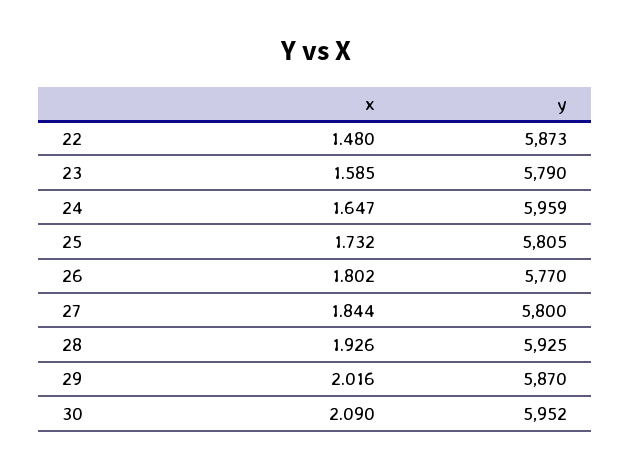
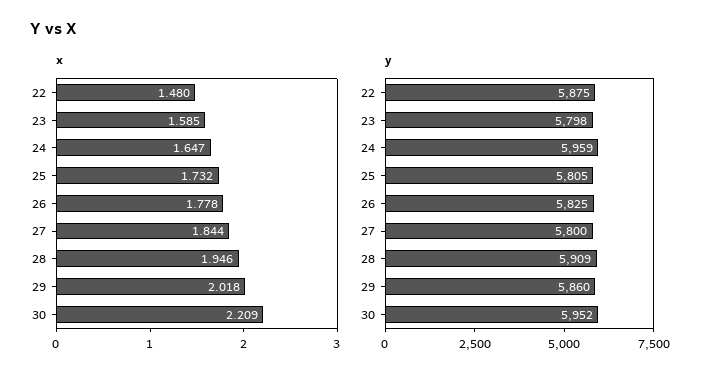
y, 22: 5873 -> 5875
y, 23: 5790 -> 5798
x, 26: 1.802 -> 1.778
y, 26: 5770 -> 5825
x, 28: 1.926 -> 1.946
y, 28: 5925 -> 5909
x, 29: 2.016 -> 2.018
y, 29: 5870 -> 5860
x, 30: 2.09 -> 2.209

